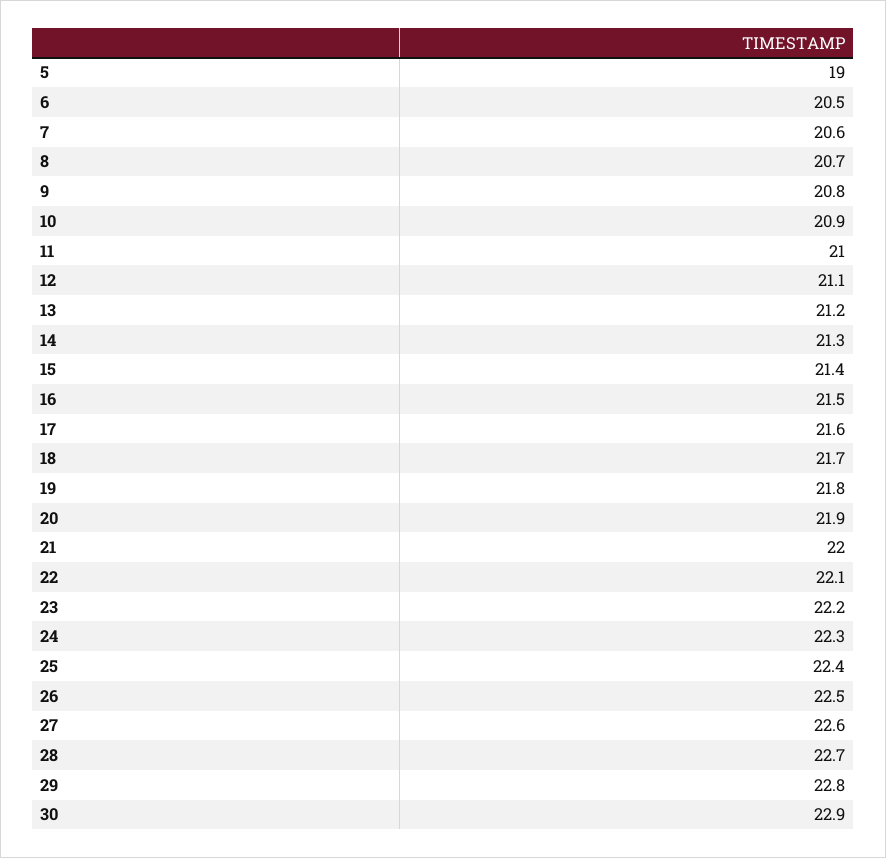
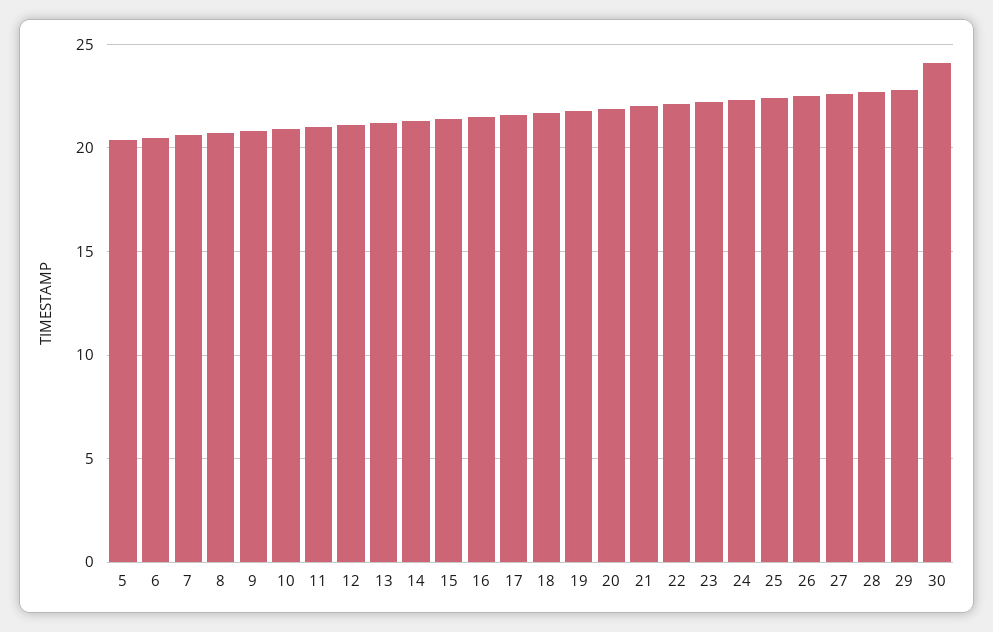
5: 19 -> 20.5
30: 22.9 -> 24

